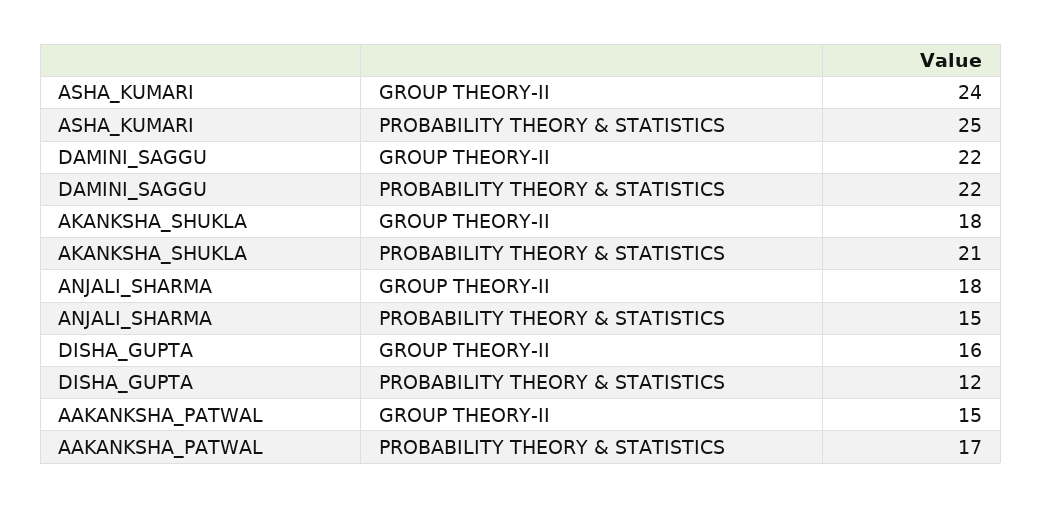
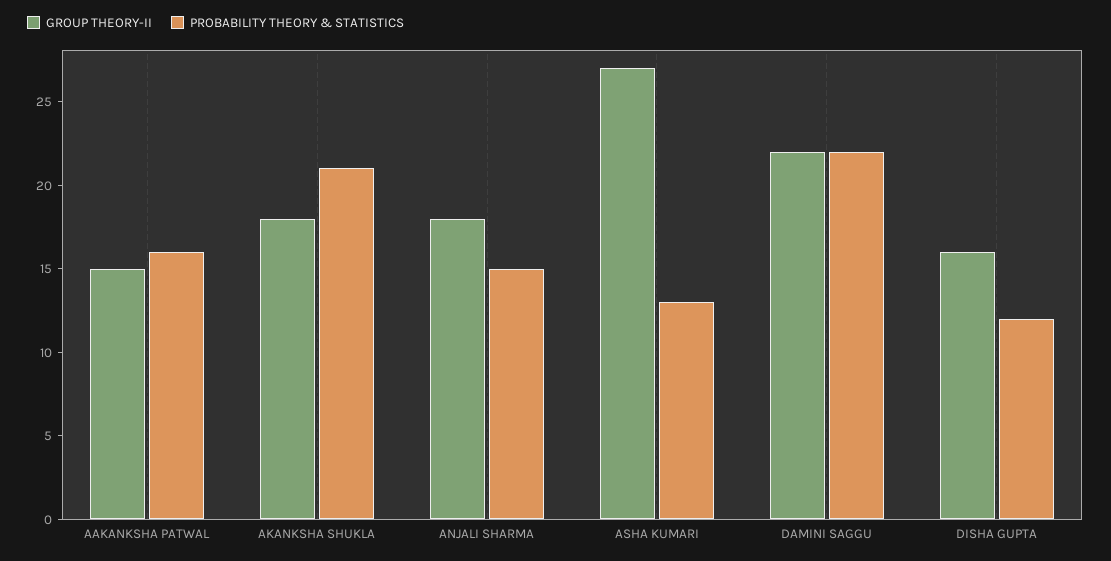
GROUP THEORY-II, ASHA_KUMARI: 24 -> 27
PROBABILITY THEORY & STATISTICS, ASHA_KUMARI: 25 -> 13
PROBABILITY THEORY & STATISTICS, AAKANKSHA_PATWAL: 17 -> 16

